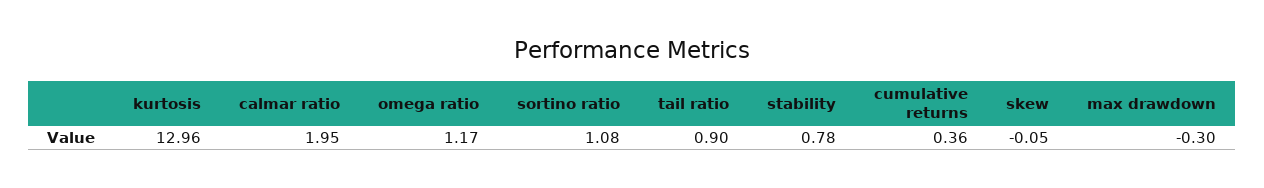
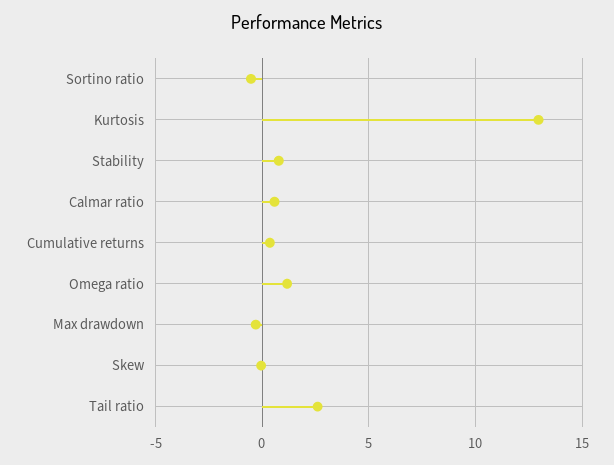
calmar ratio: 1.95 -> 0.5
sortino ratio: 1.08 -> -0.5
tail ratio: 0.9 -> 2.5

